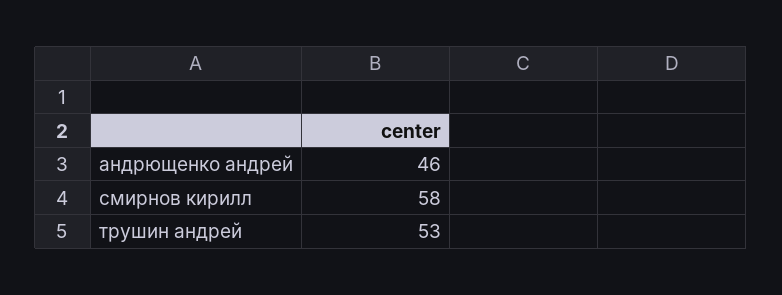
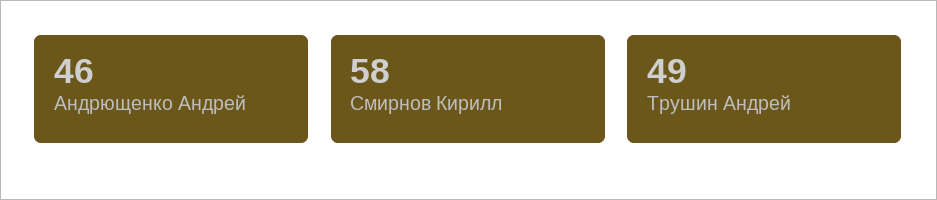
трушин андрей: 53 -> 49

